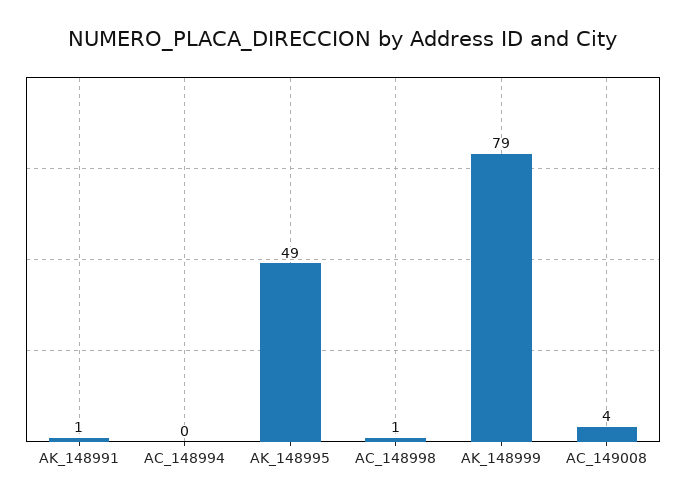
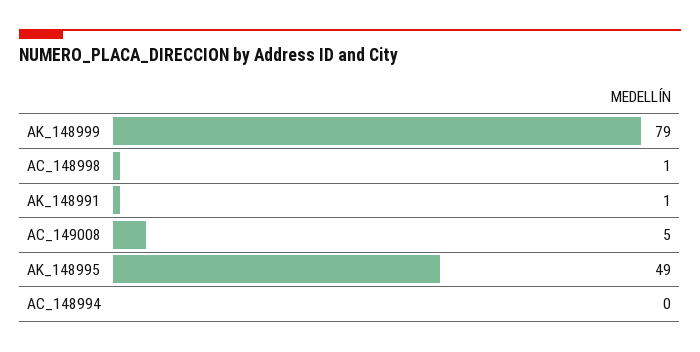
AC_149008: 4 -> 5

